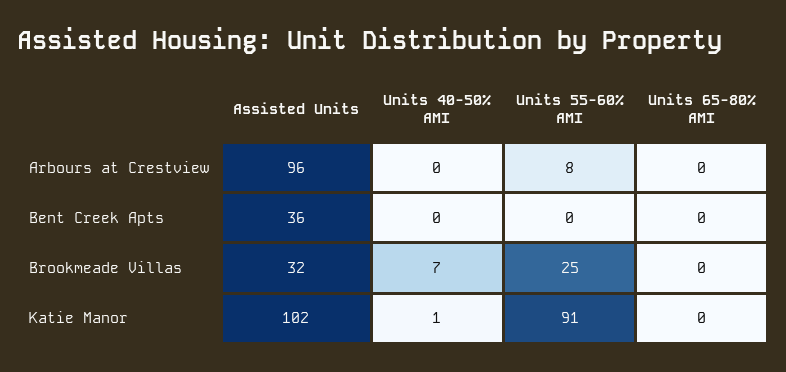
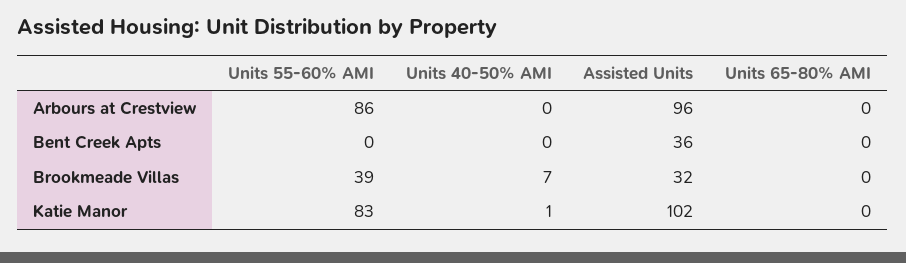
Units 55-60% AMI, Arbours at Crestview: 8 -> 86
Units 55-60% AMI, Brookmeade Villas: 25 -> 39
Units 55-60% AMI, Katie Manor: 91 -> 83

